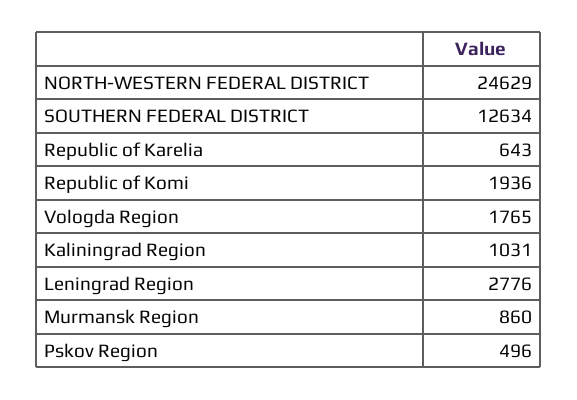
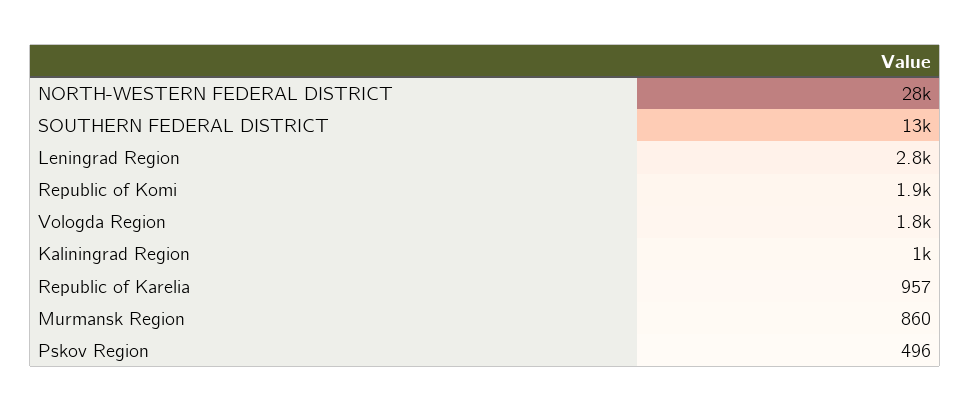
NORTH-WESTERN FEDERAL DISTRICT: 24629 -> 28000
Republic of Karelia: 643 -> 957

